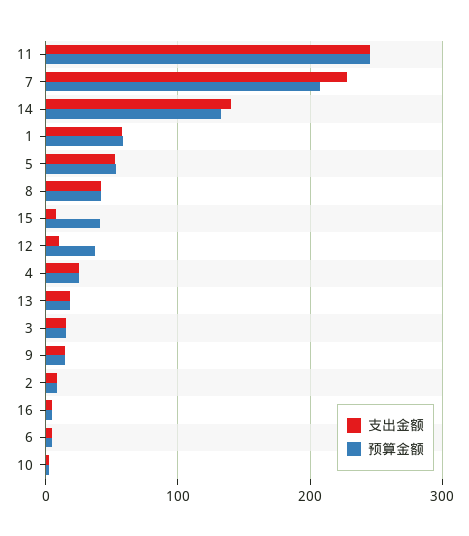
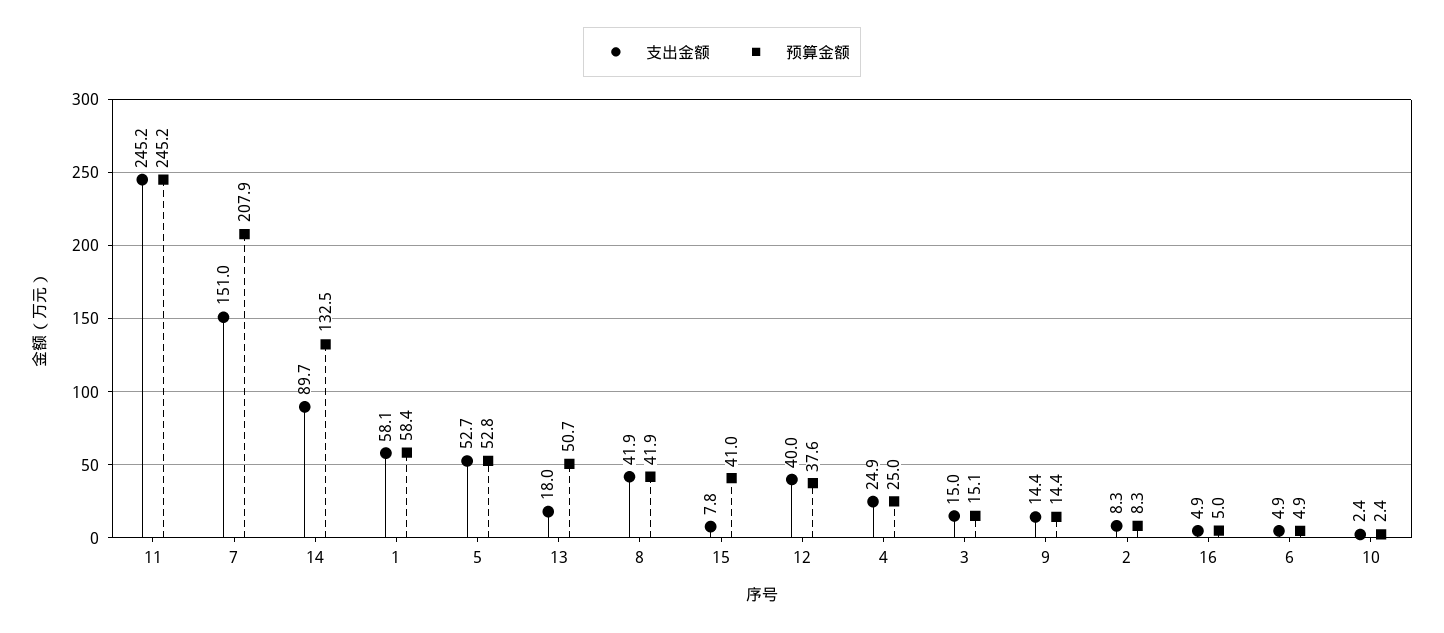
支出金额, 7: 230 -> 151
支出金额, 14: 140 -> 89.7
支出金额, 12: 10 -> 40
预算金额, 13: 20 -> 50.7

